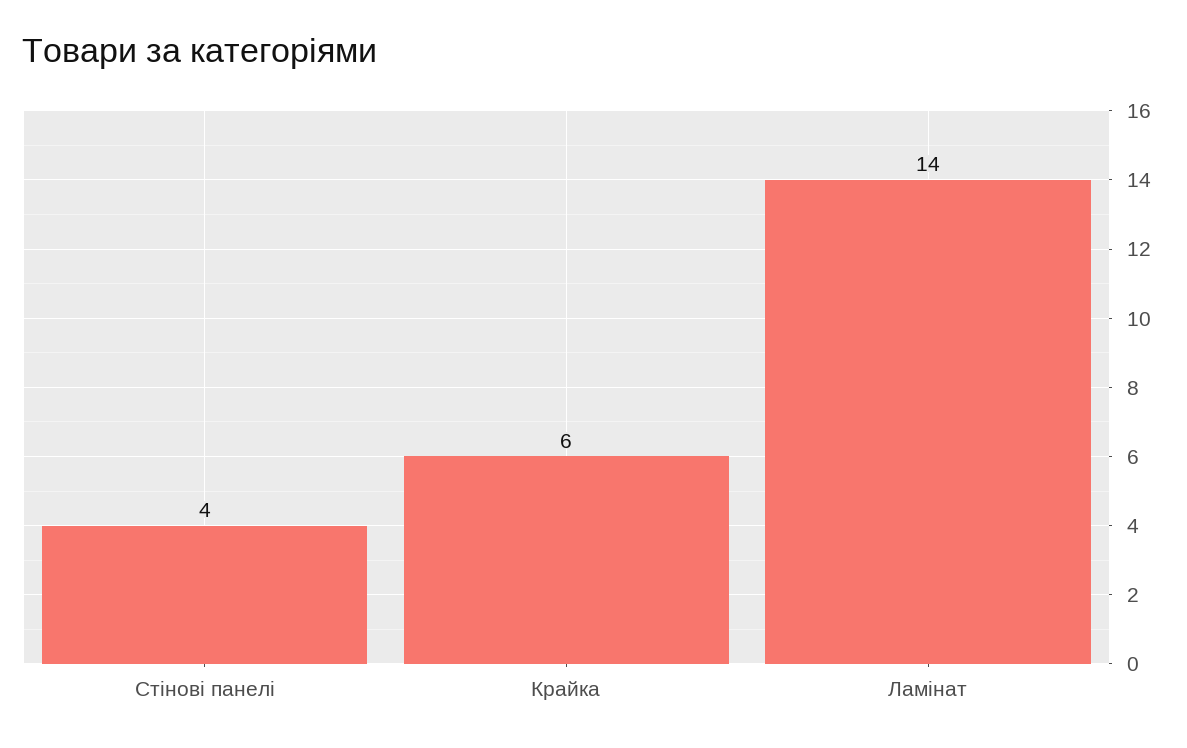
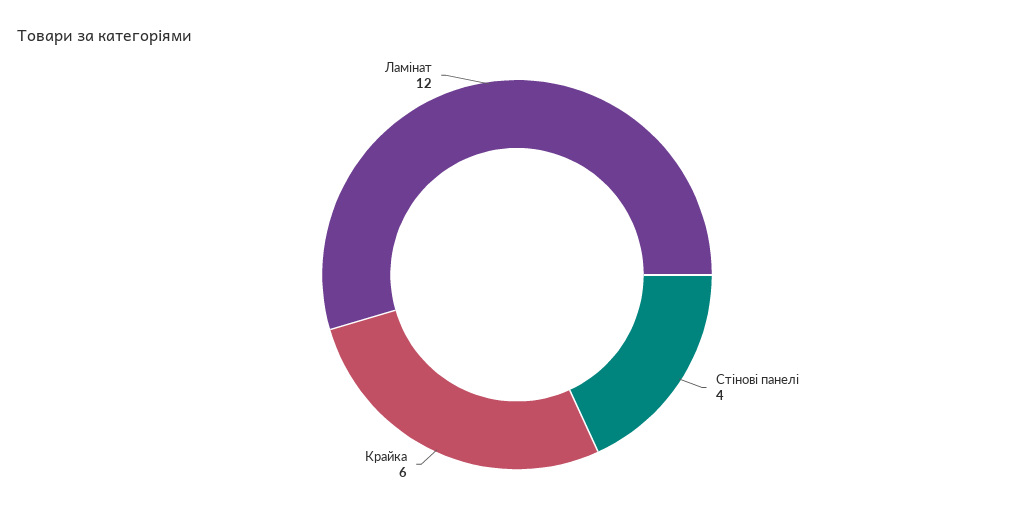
Ламінат: 14 -> 12

